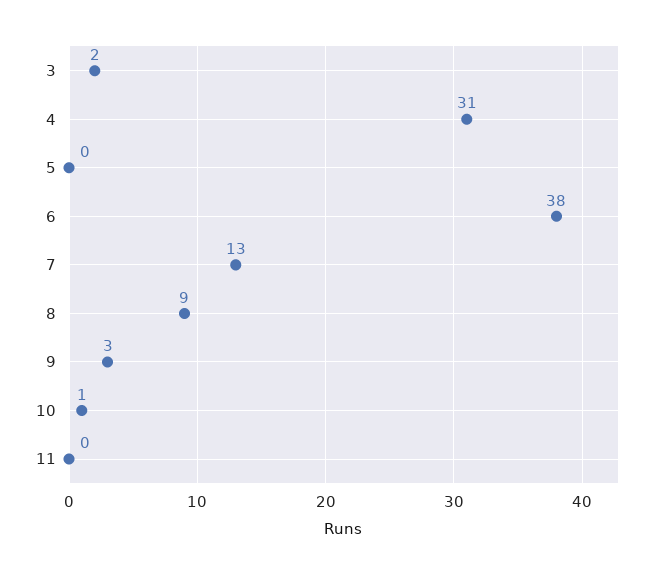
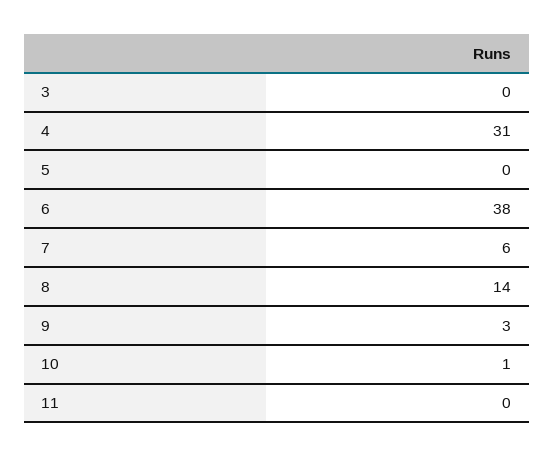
3: 2 -> 0
7: 13 -> 6
8: 9 -> 14

